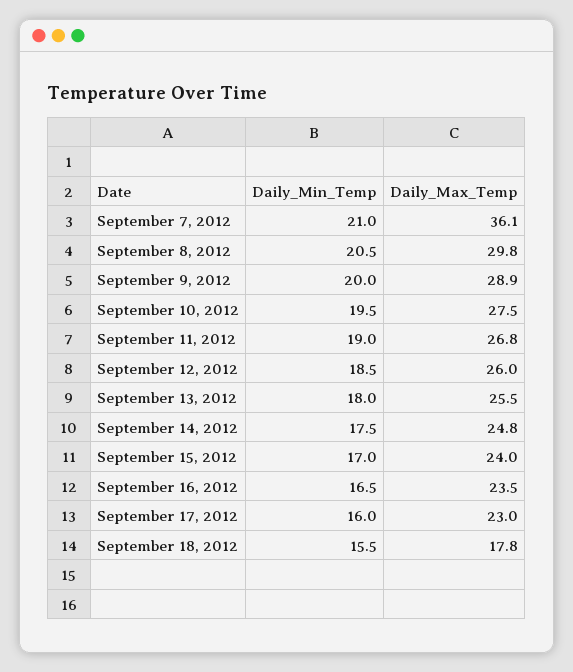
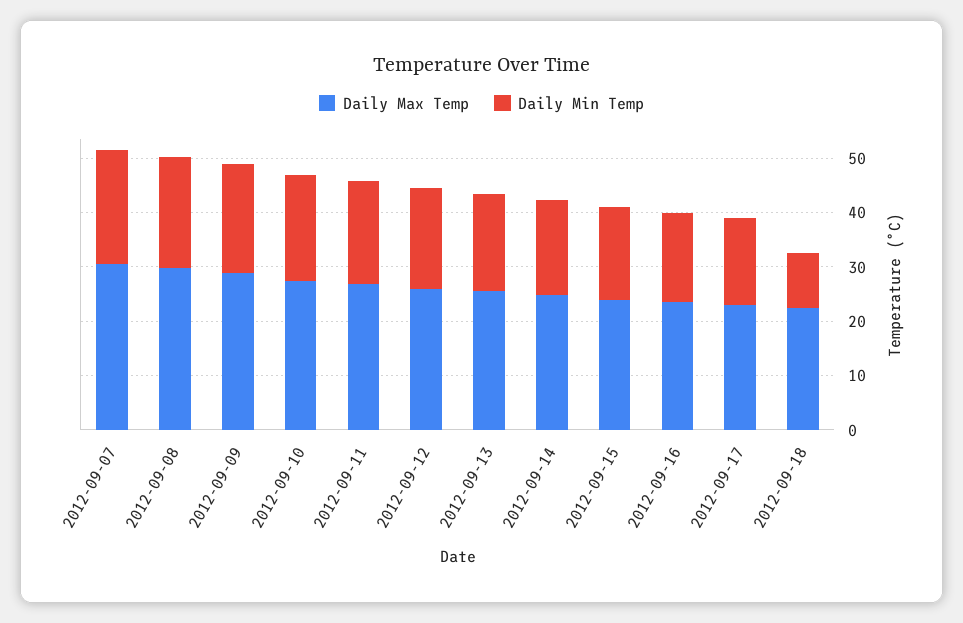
Daily_Max_Temp, September 7, 2012: 36.1 -> 30
Daily_Min_Temp, September 18, 2012: 15.5 -> 10
Daily_Max_Temp, September 18, 2012: 17.8 -> 22

